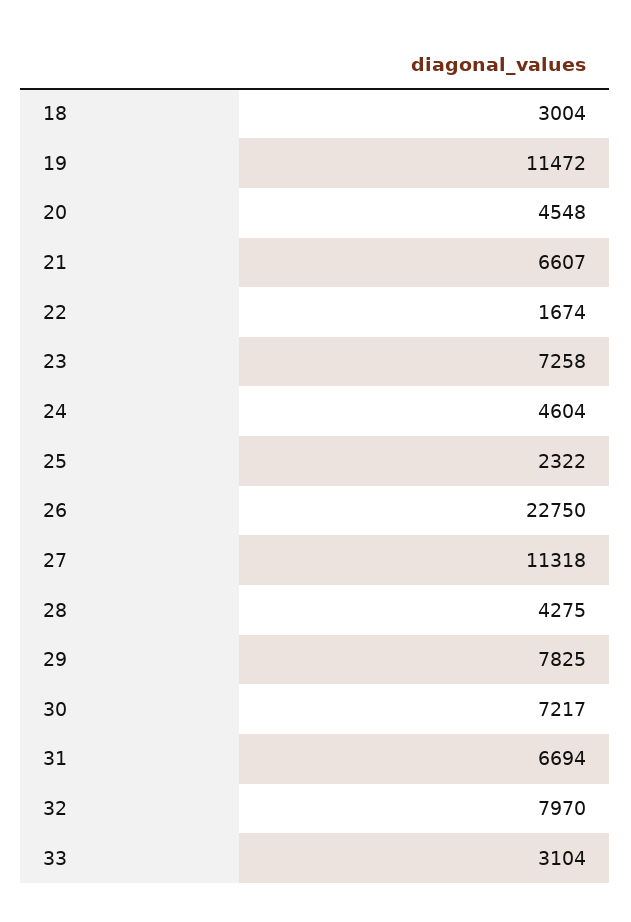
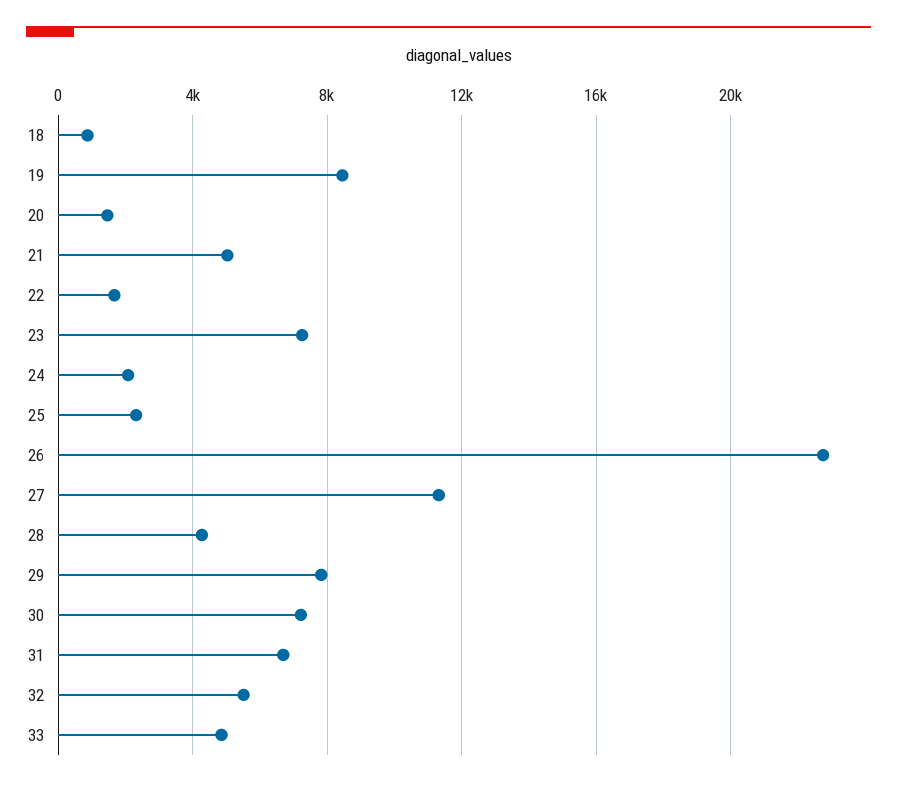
18: 3004 -> 1000
19: 11472 -> 8500
20: 4548 -> 1500
21: 6607 -> 5000
24: 4604 -> 2000
32: 7970 -> 5500
33: 3104 -> 5000

